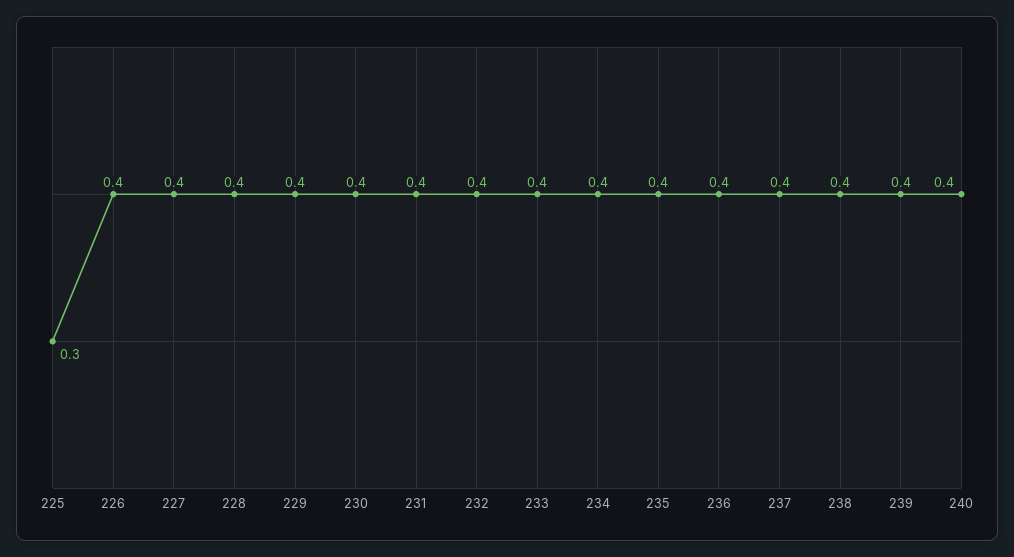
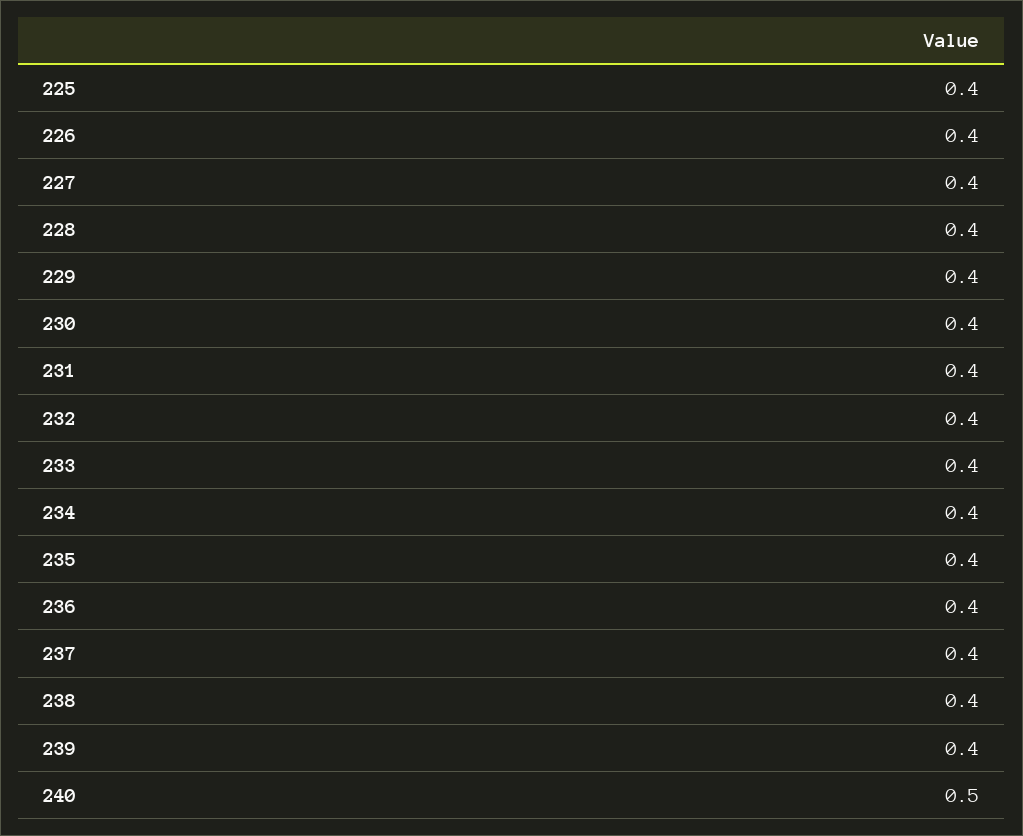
225: 0.3 -> 0.4
240: 0.4 -> 0.5

